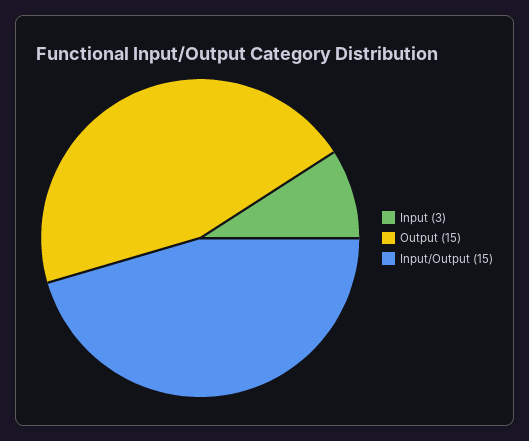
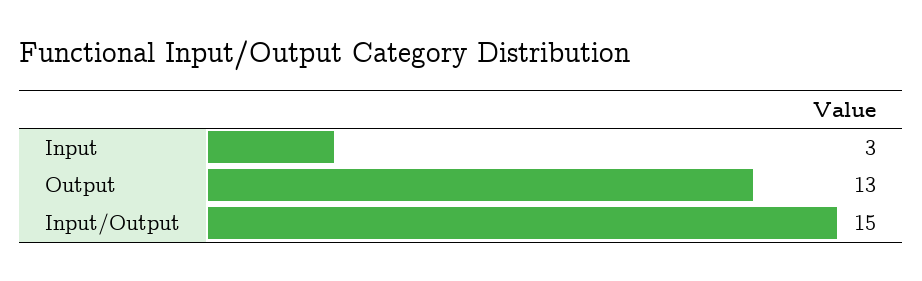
Output: 15 -> 13

